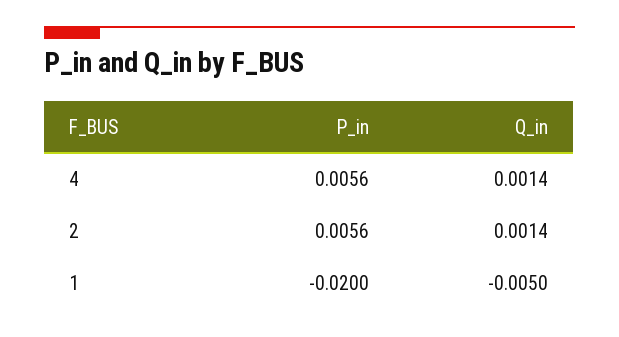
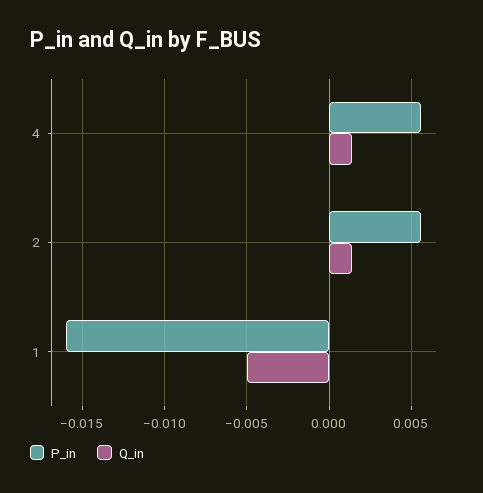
P_in, 1: -0.02 -> -0.016

